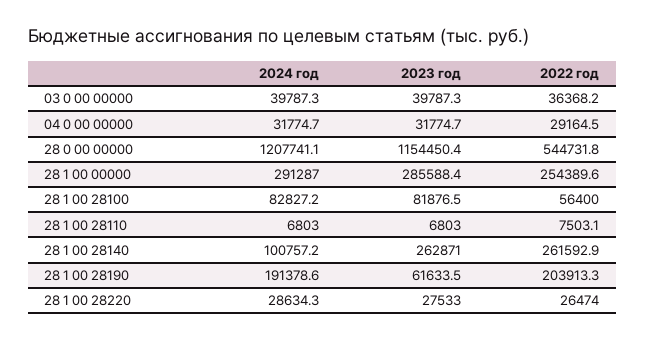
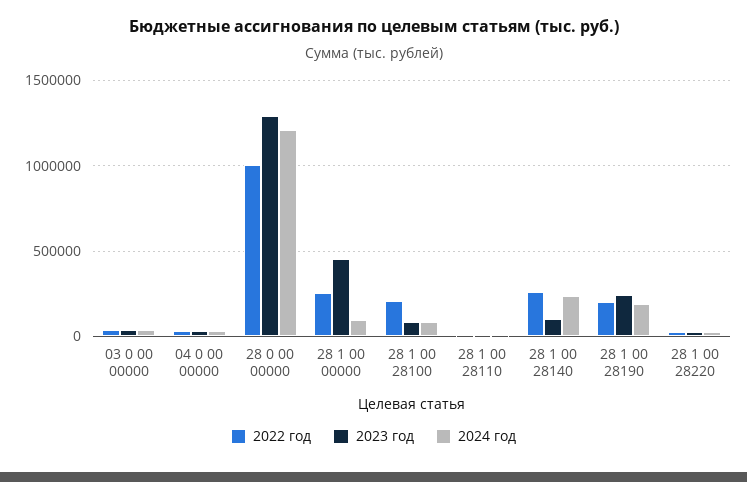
2023 год, 28 0 00 00000: 1154450.4 -> 1300000
2022 год, 28 0 00 00000: 544731.8 -> 1000000
2024 год, 28 1 00 00000: 291287 -> 100000
2023 год, 28 1 00 00000: 285588.4 -> 450000
2022 год, 28 1 00 28100: 56400 -> 200000
2024 год, 28 1 00 28140: 100757.2 -> 250000
2023 год, 28 1 00 28140: 262871 -> 100000
2023 год, 28 1 00 28190: 61633.5 -> 250000

